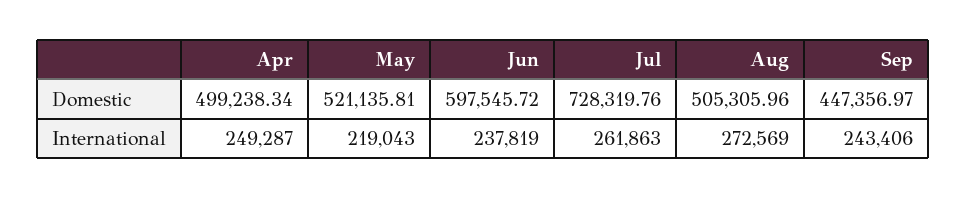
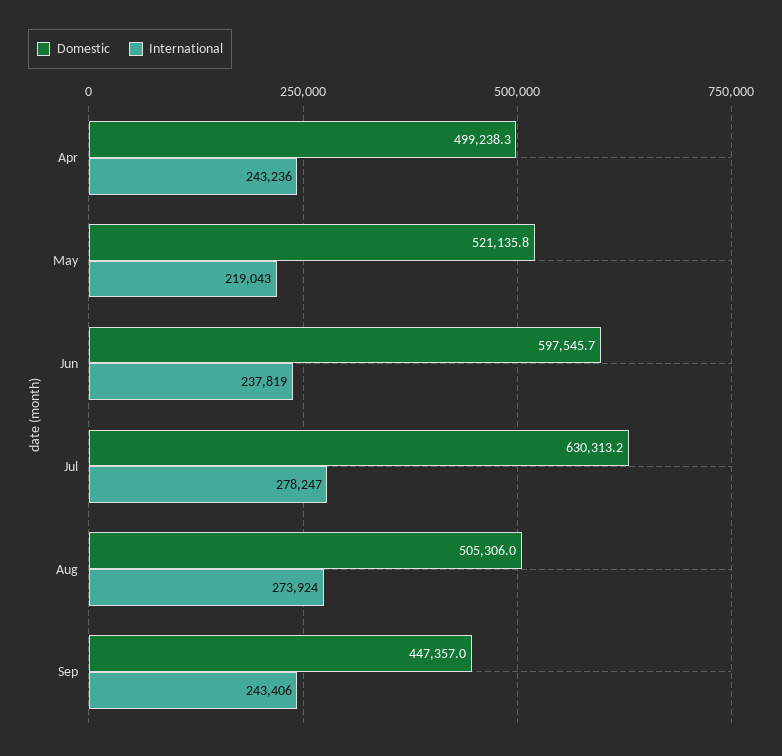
Domestic, Jul: 728319.76 -> 630313.2
International, Apr: 249287 -> 243236
International, Jul: 261863 -> 278247
International, Aug: 272569 -> 273924

